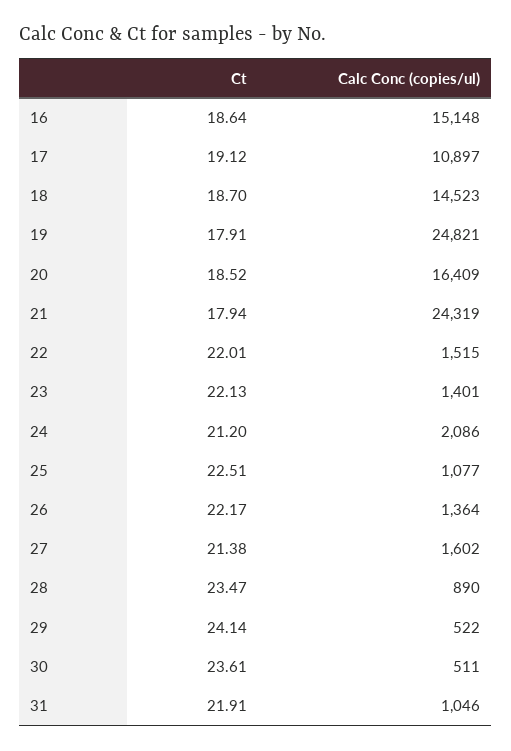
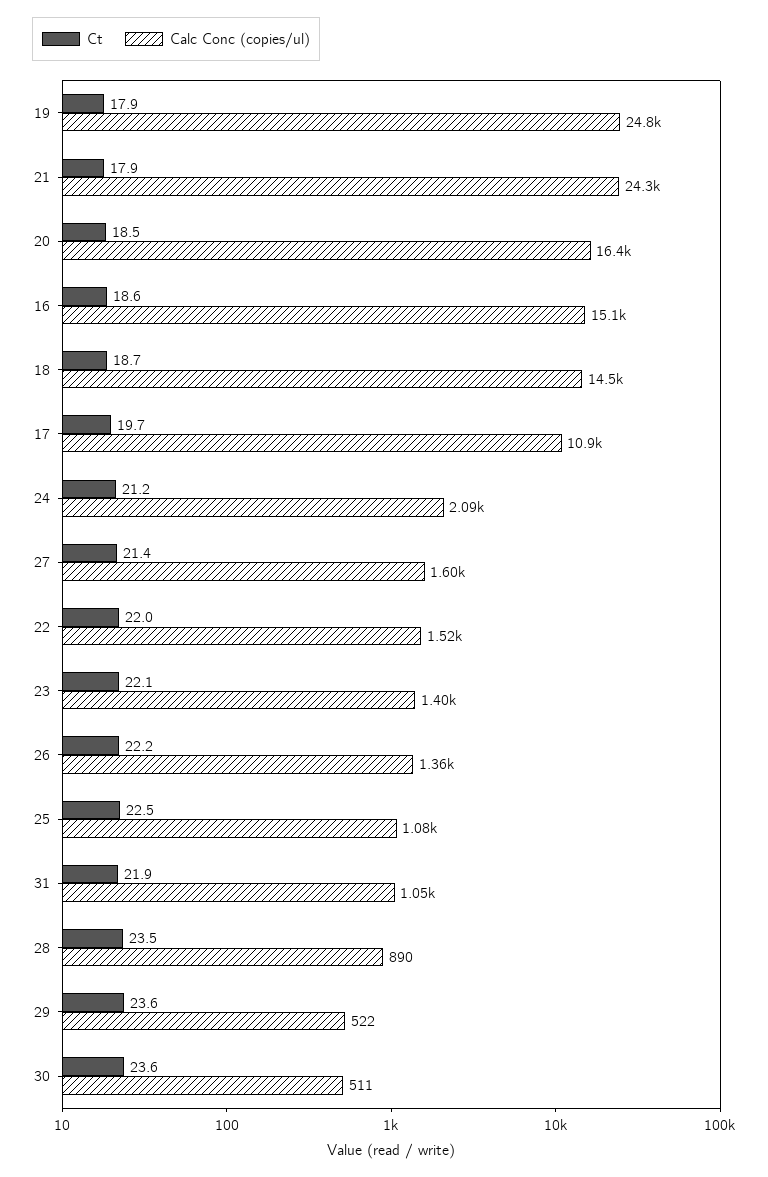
Ct, 17: 19.12 -> 19.7
Ct, 29: 24.14 -> 23.6

